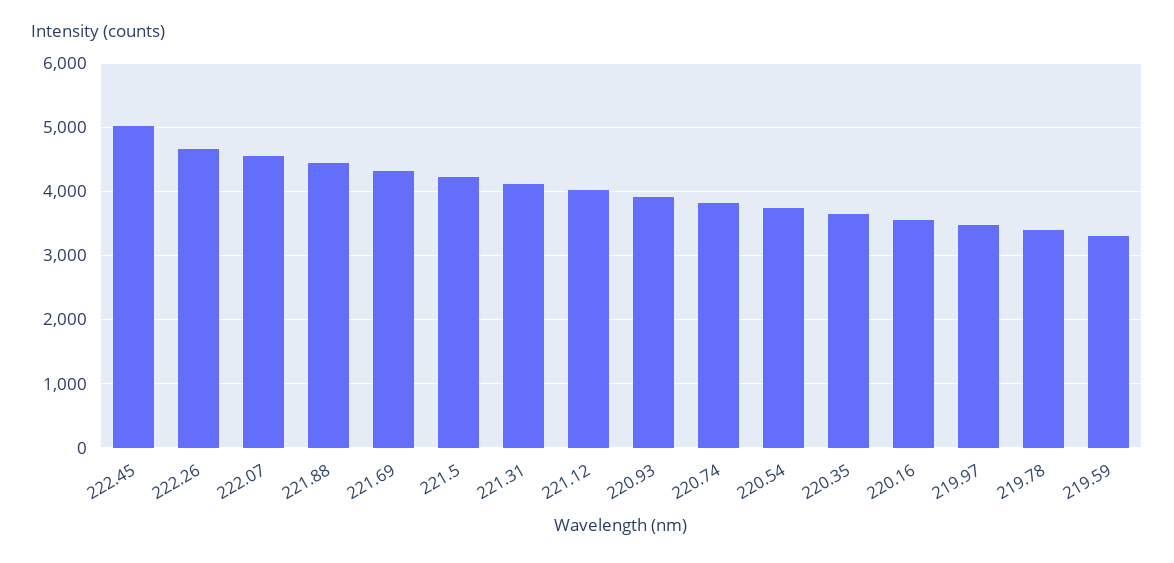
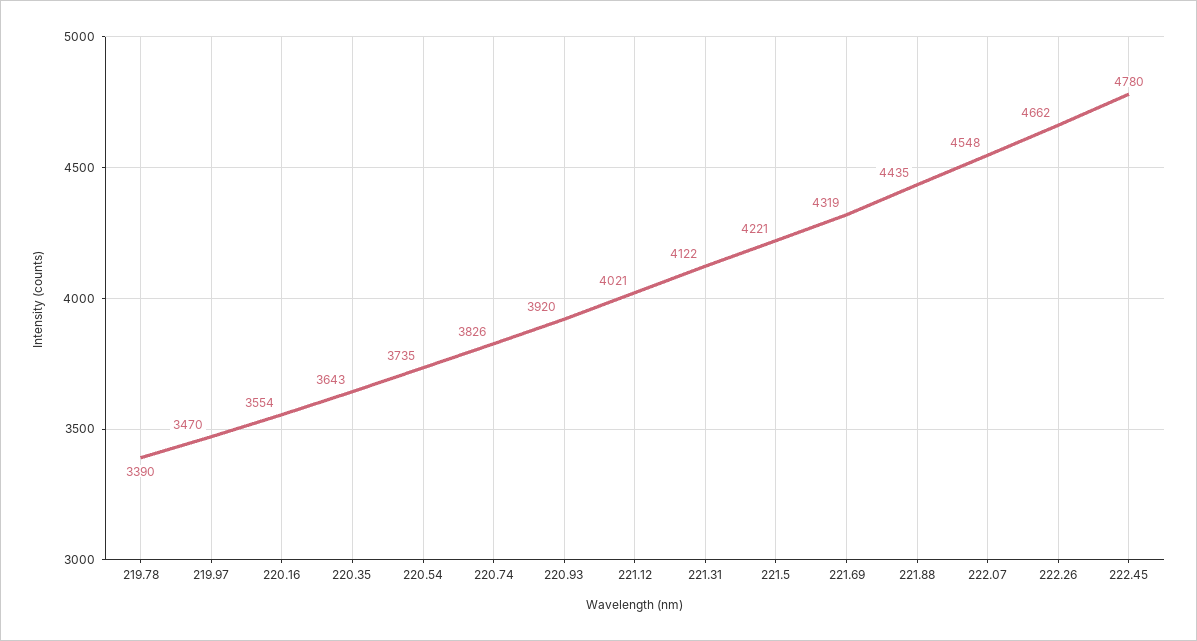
222.45: 5000 -> 4780
219.59: 3300 -> none

